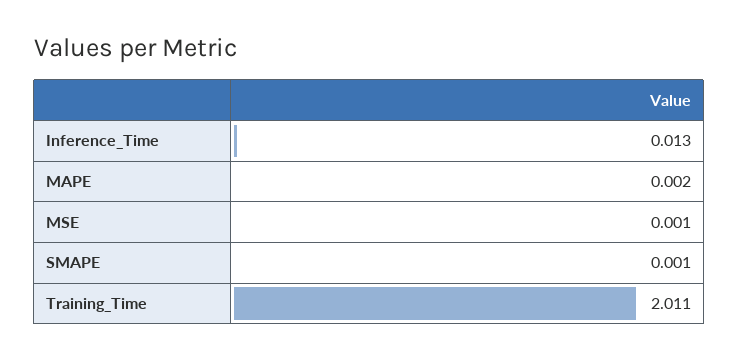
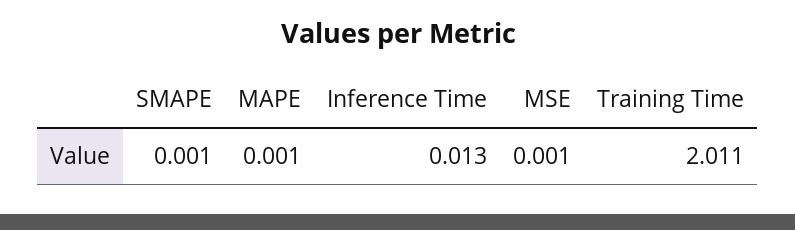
MAPE: 0.002 -> 0.001

